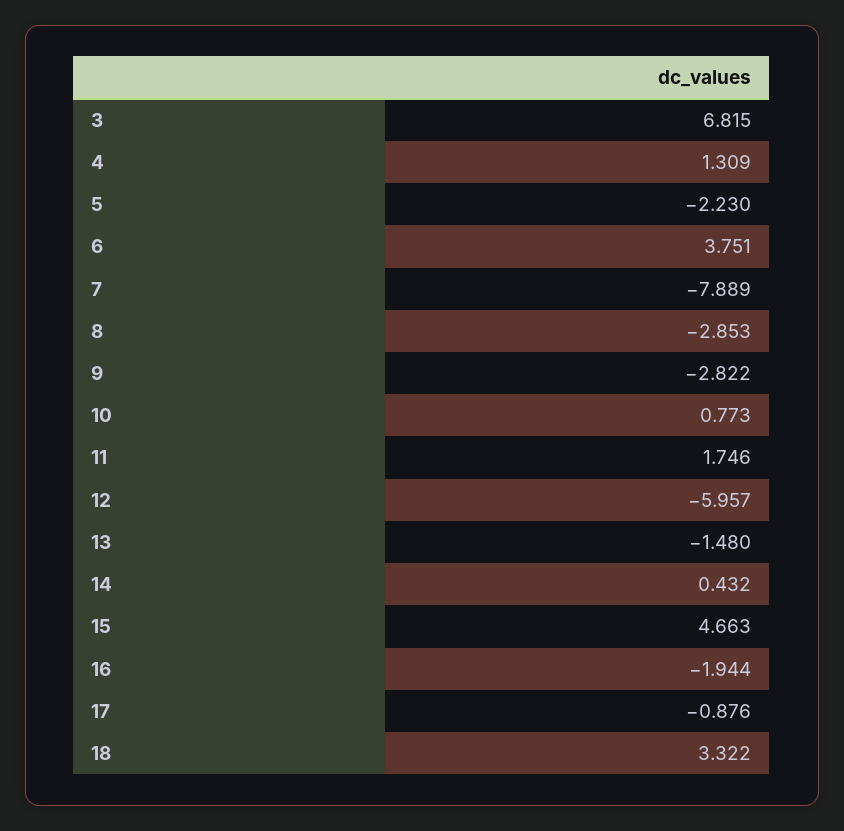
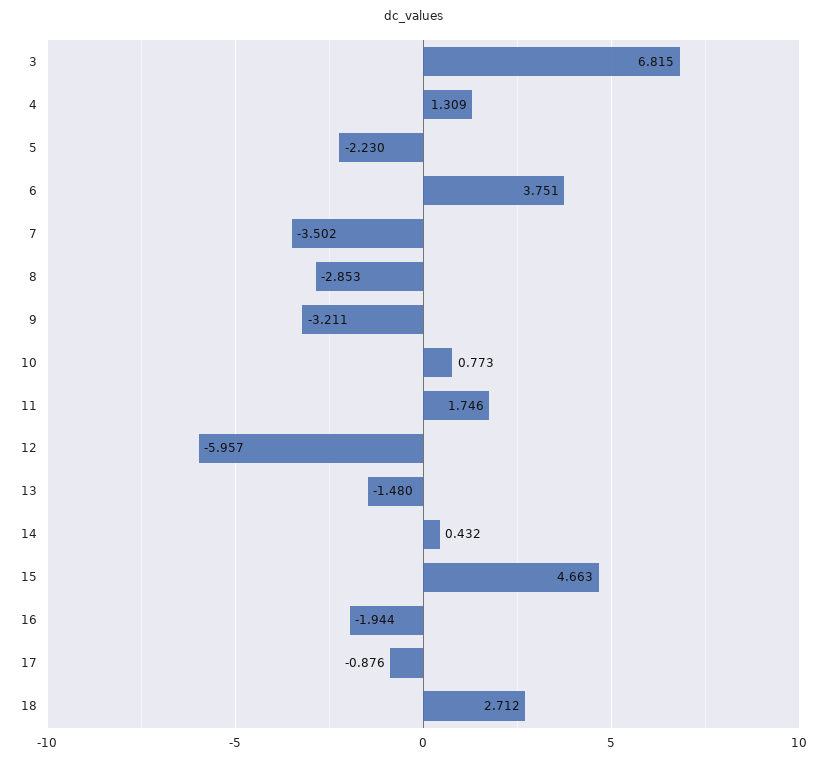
7: -7.889 -> -3.502
9: -2.822 -> -3.211
18: 3.322 -> 2.712

